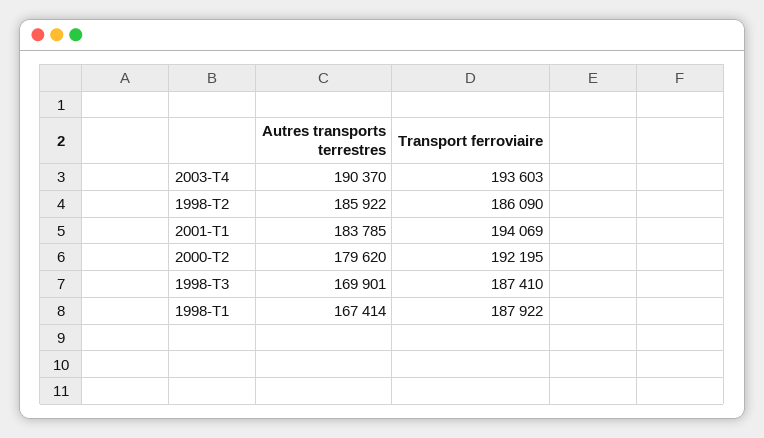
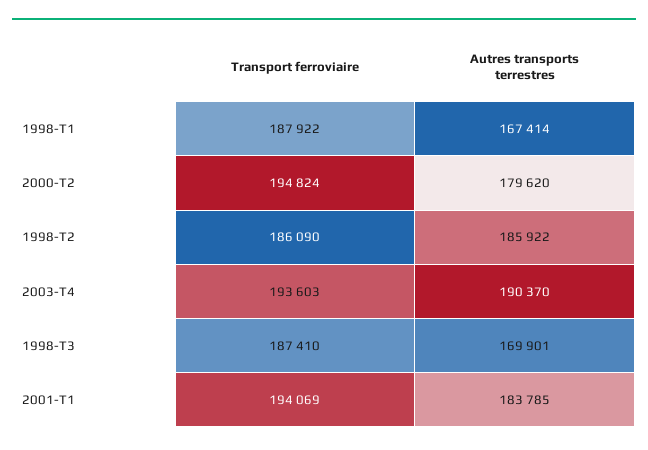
Transport ferroviaire, 2000-T2: 192195 -> 194824

